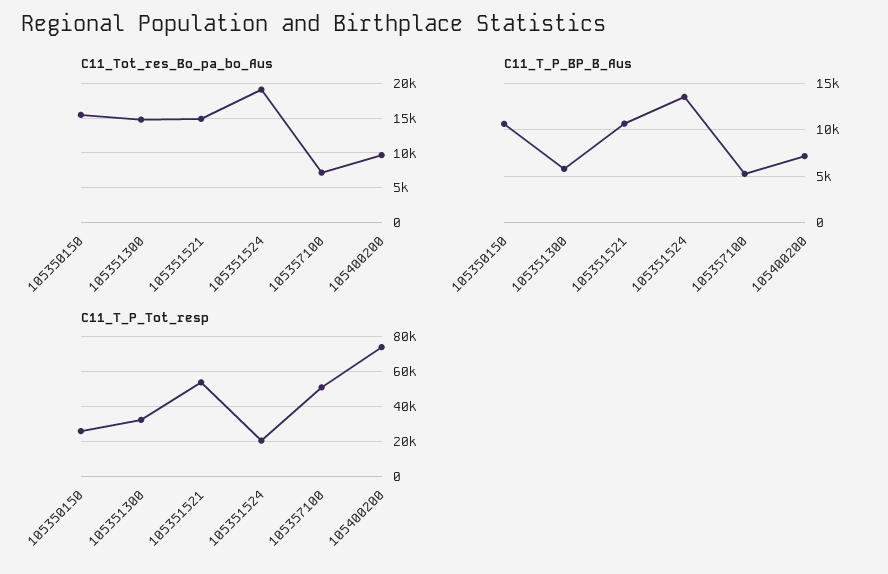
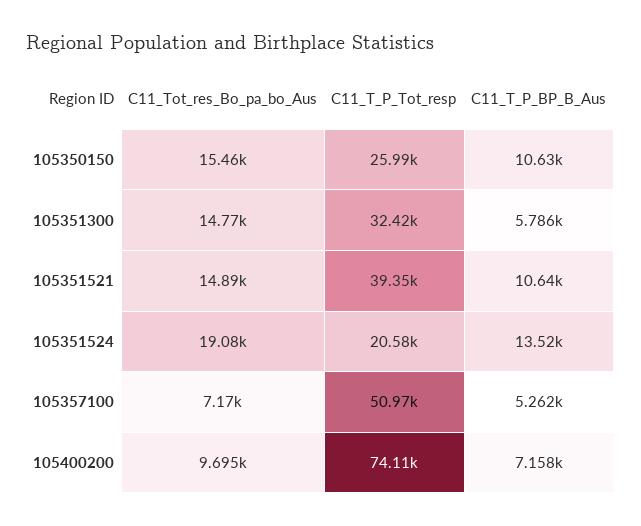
C11_T_P_Tot_resp, 105351521: 55000 -> 39350

